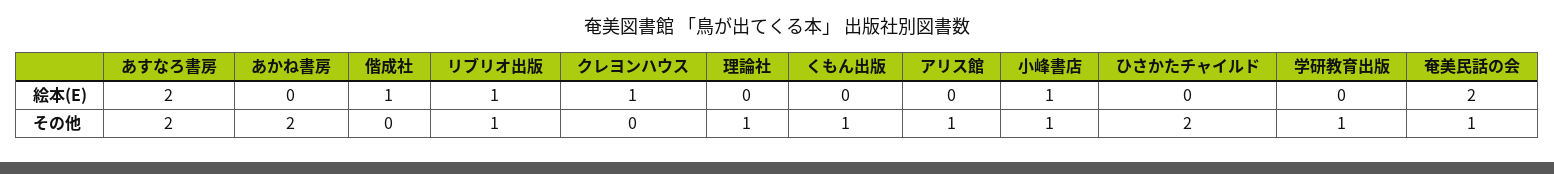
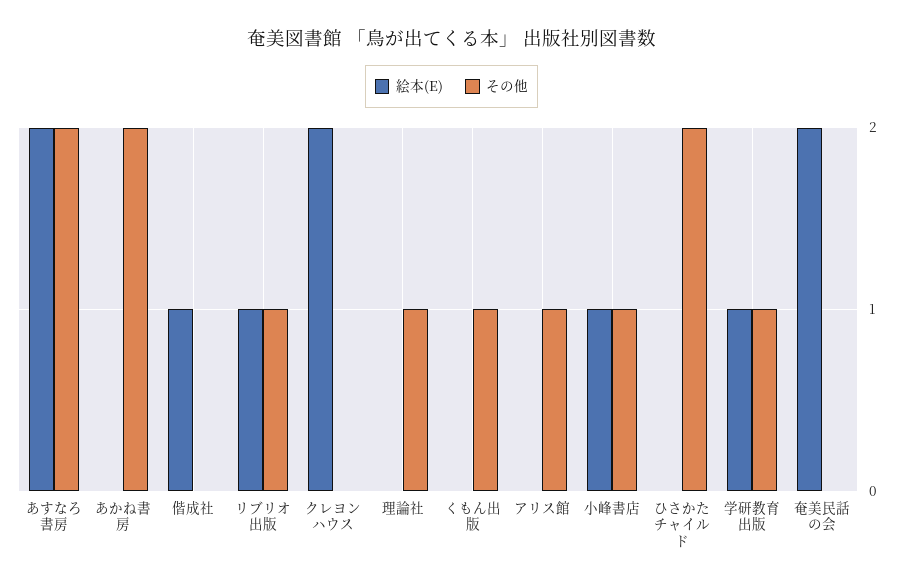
絵本(E), クレヨンハウス: 1 -> 2
絵本(E), 学研教育出版: 0 -> 1
その他, 奄美民話の会: 1 -> 0

